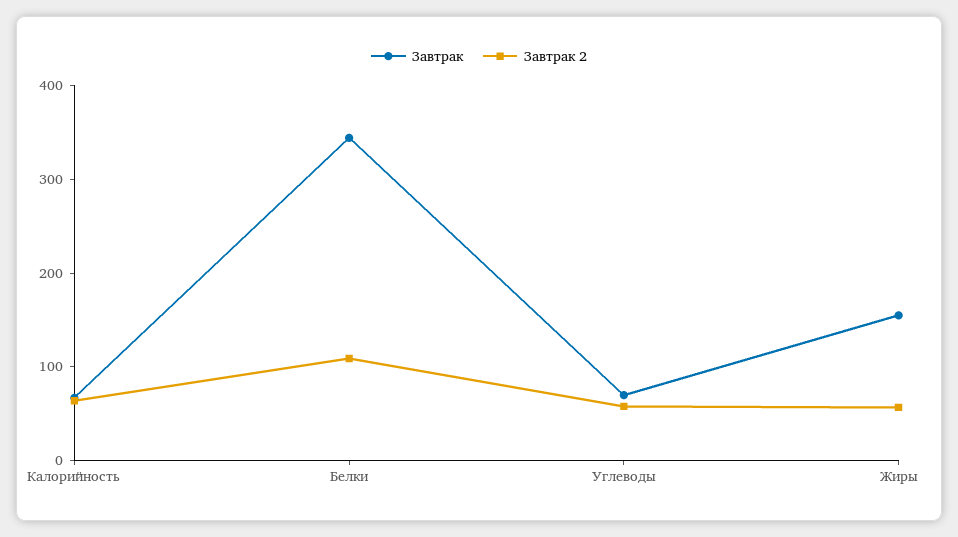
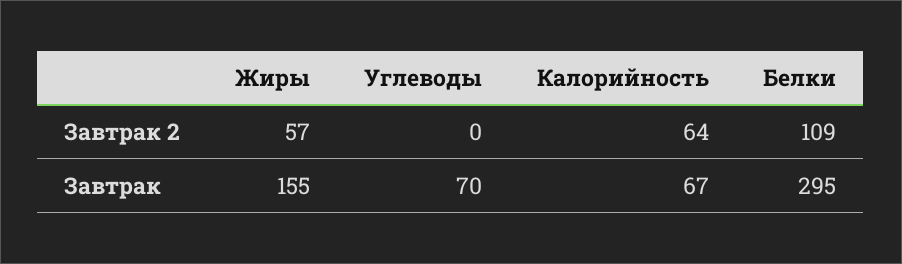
Завтрак, Белки: 340 -> 295
Завтрак 2, Углеводы: 60 -> 0

